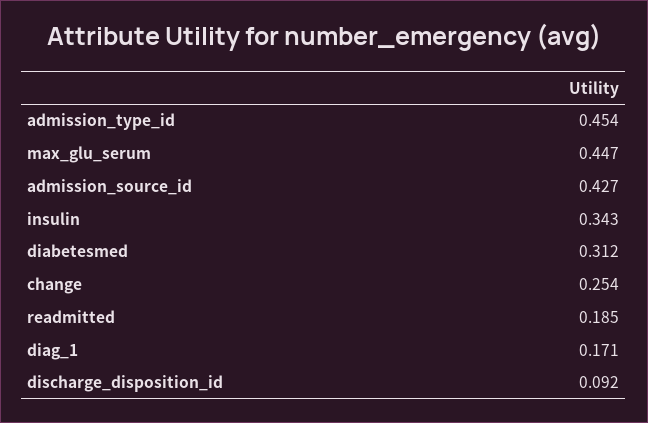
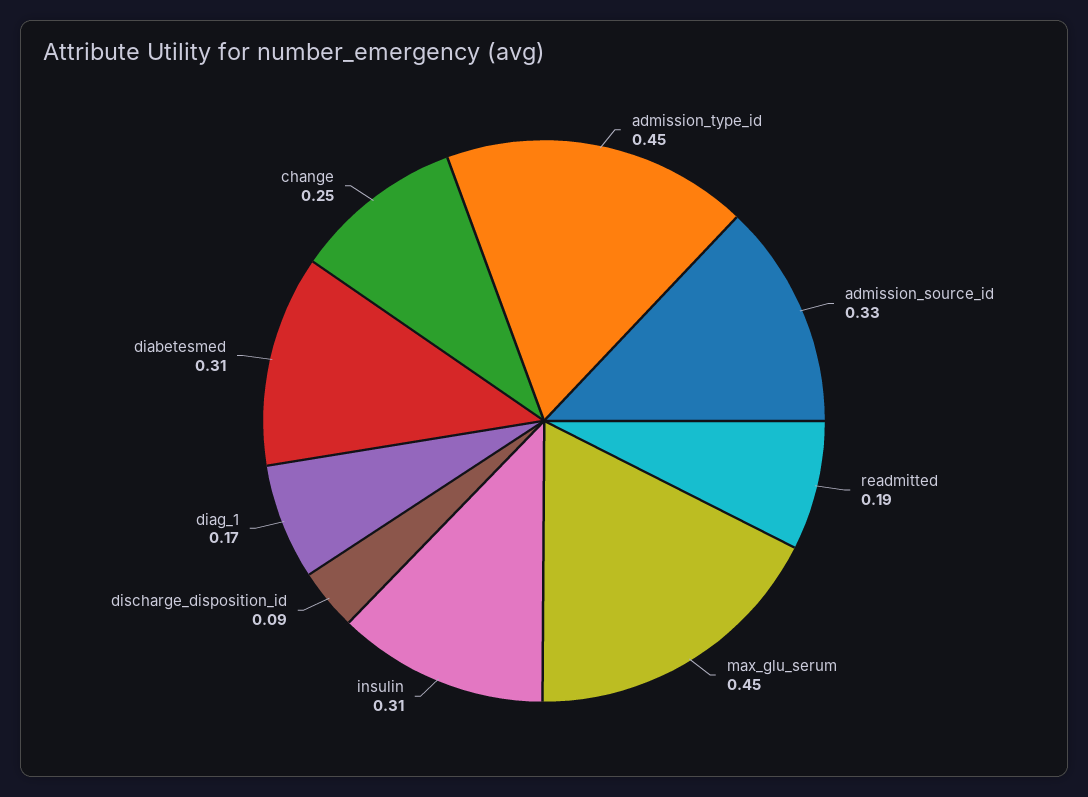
admission_source_id: 0.427 -> 0.33
insulin: 0.343 -> 0.31

